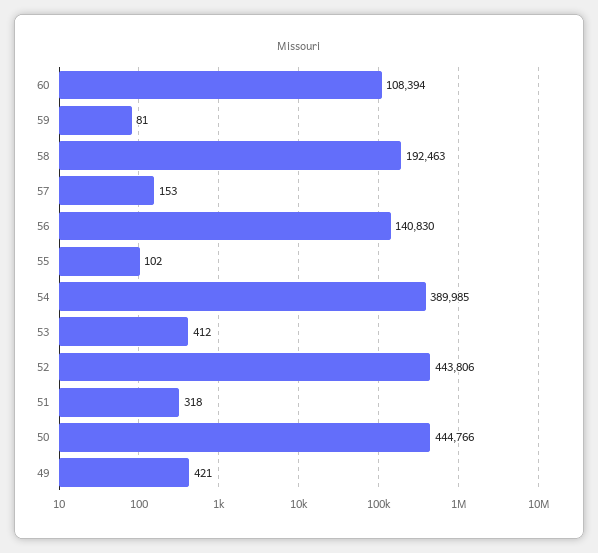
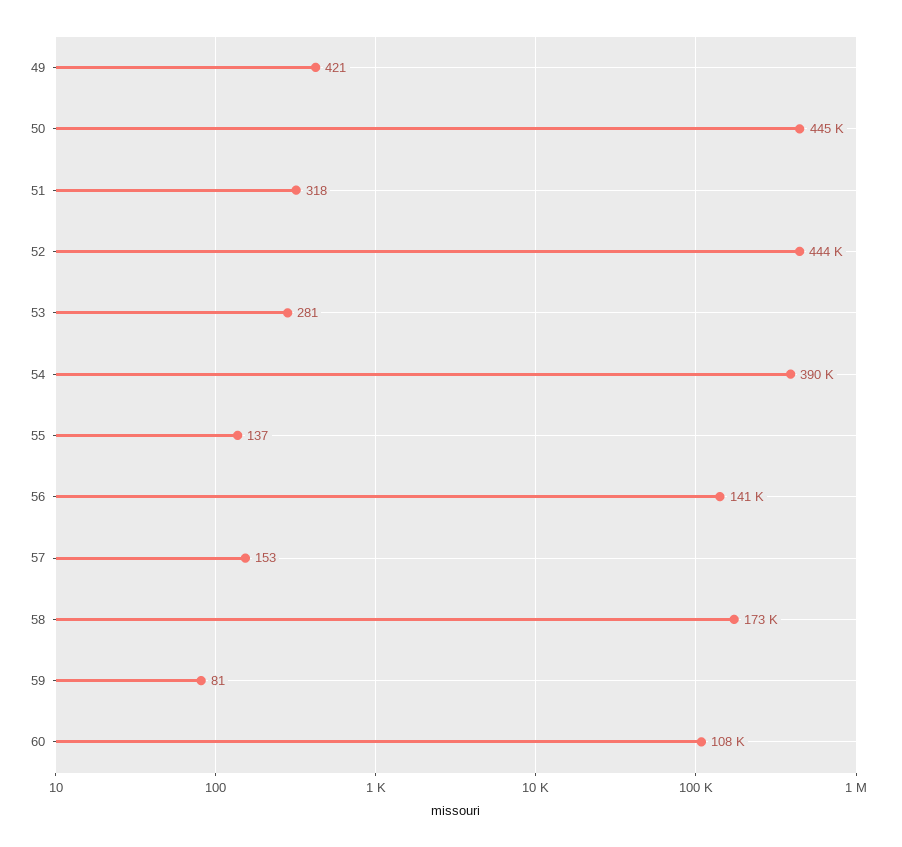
58: 192463 -> 173000
55: 102 -> 137
53: 412 -> 281

